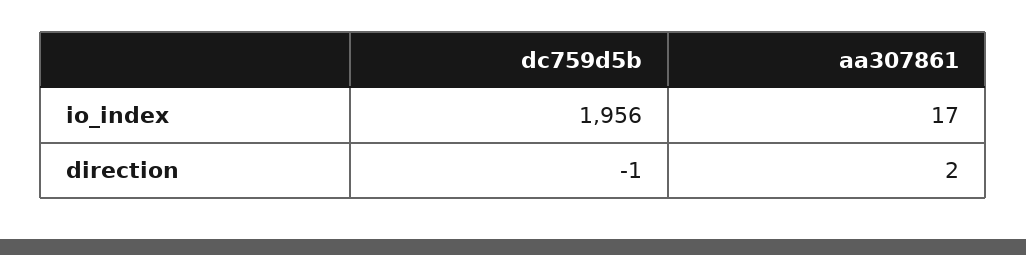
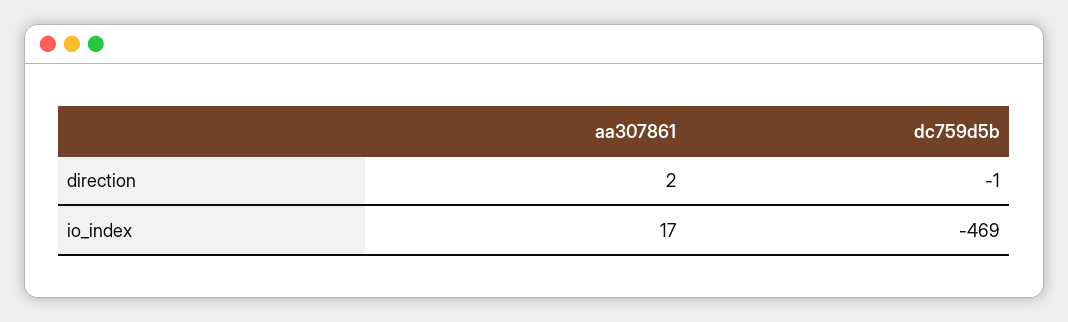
dc759d5b, io_index: 1956 -> -469

